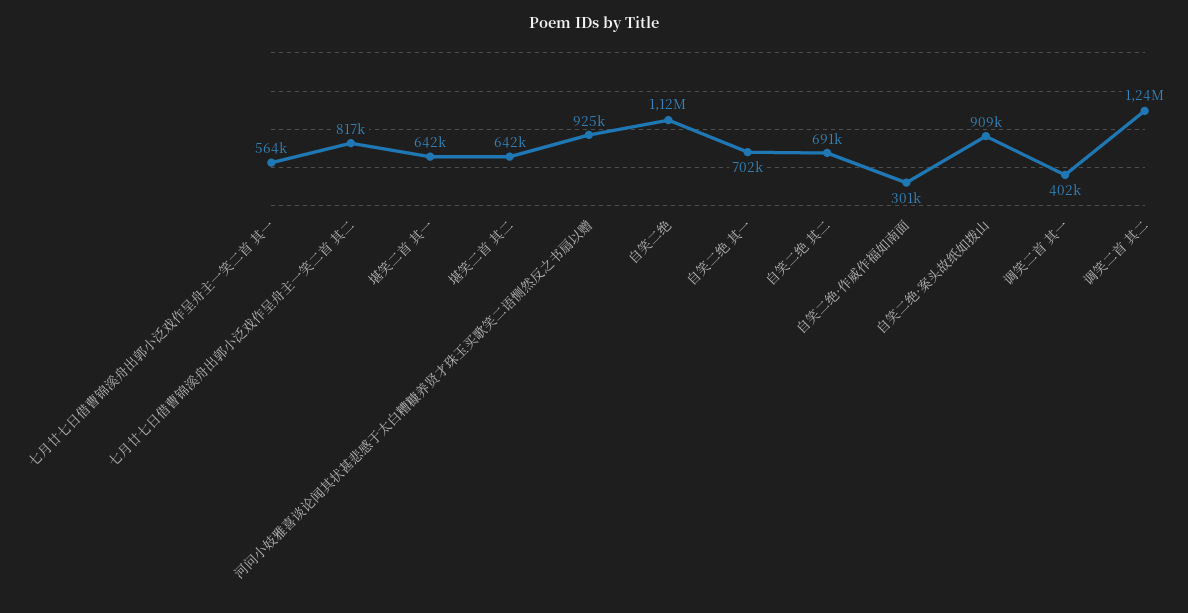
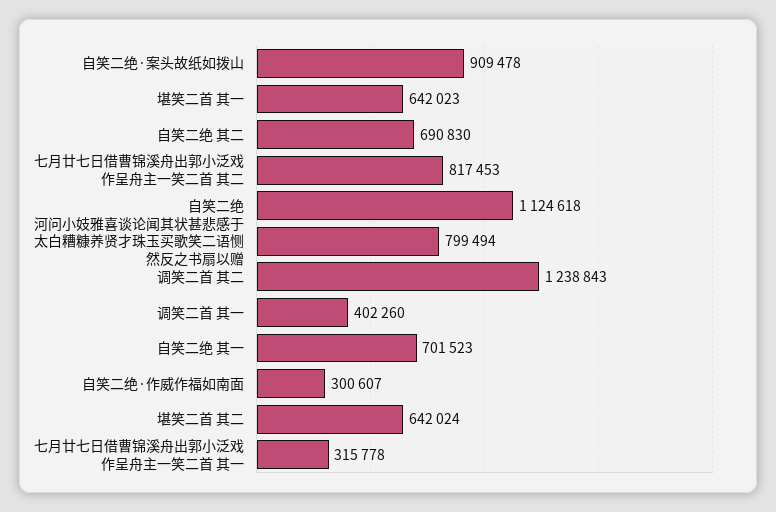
七月廿七日借曹锦溪舟出郭小泛戏作呈舟主一笑二首 其一: 564000 -> 315778
河问小妓雅喜谈论闻其状甚悲感于太白糟糠养贤才珠玉买歌笑二语恻然反之书扇以赠: 925000 -> 799494

